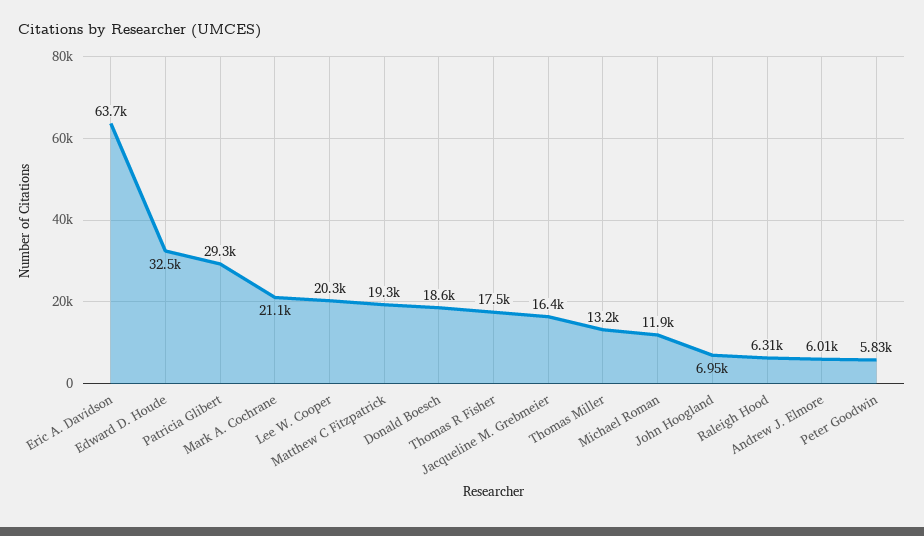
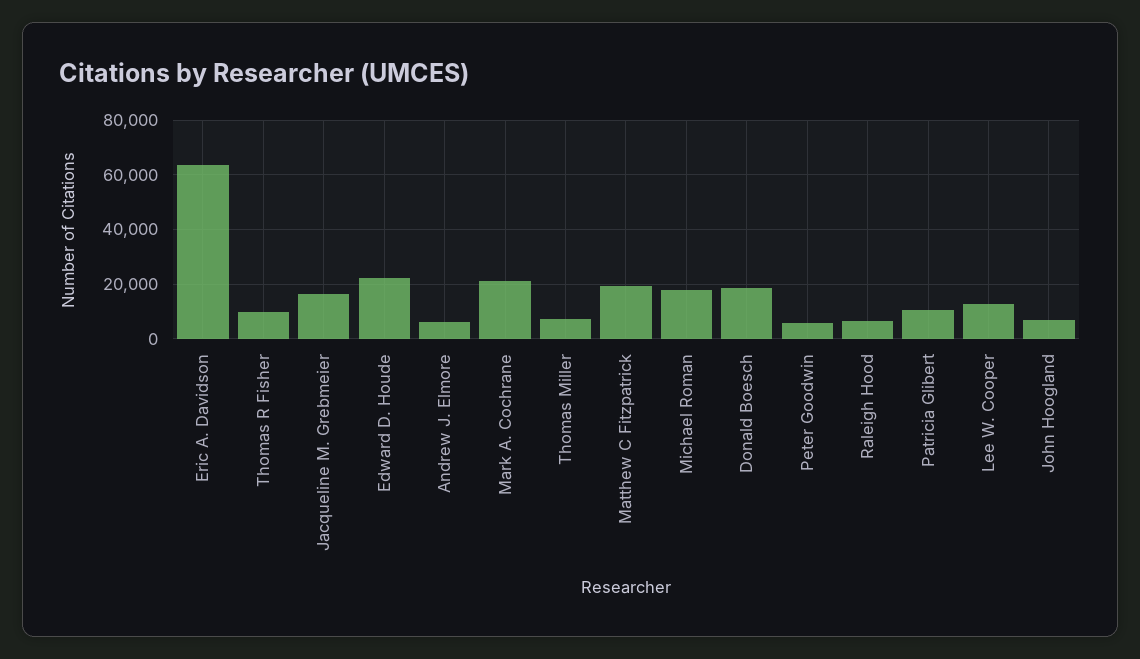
Edward D. Houde: 32500 -> 22500
Patricia Glibert: 29300 -> 10000
Lee W. Cooper: 20300 -> 12500
Thomas R Fisher: 17500 -> 10000
Thomas Miller: 13200 -> 7500
Michael Roman: 11900 -> 17500

